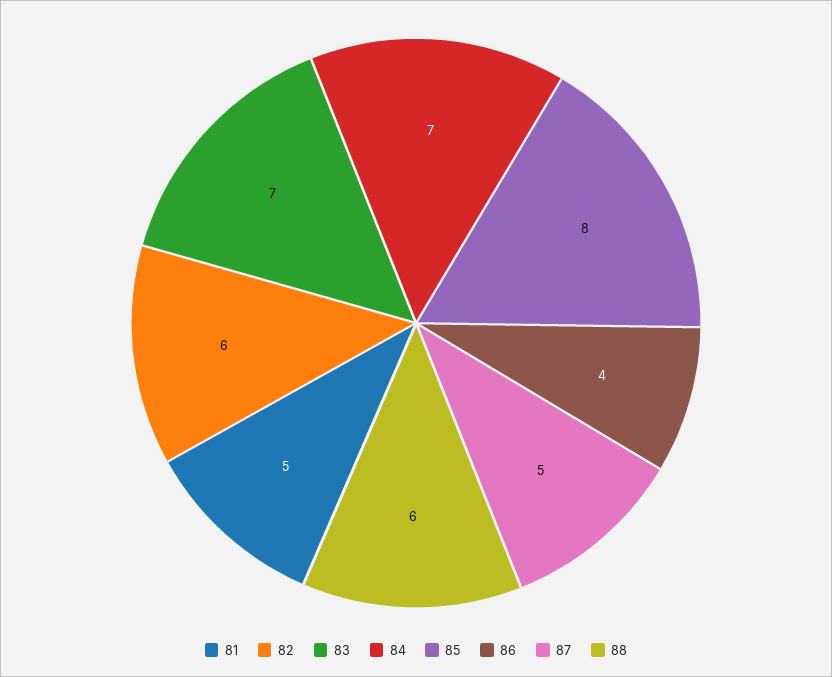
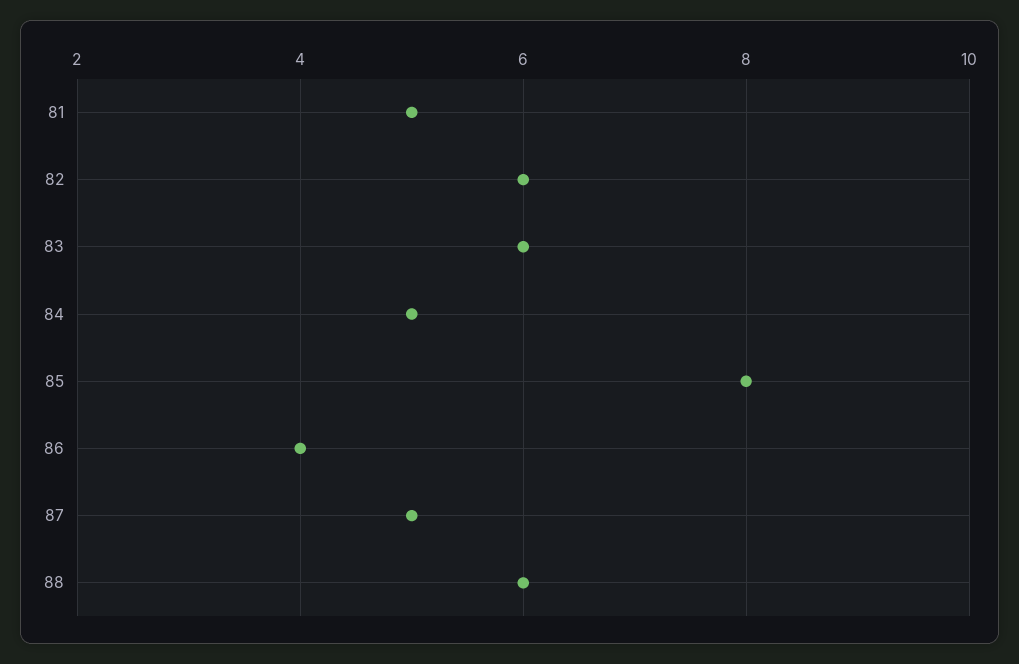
83: 7 -> 6
84: 7 -> 5

